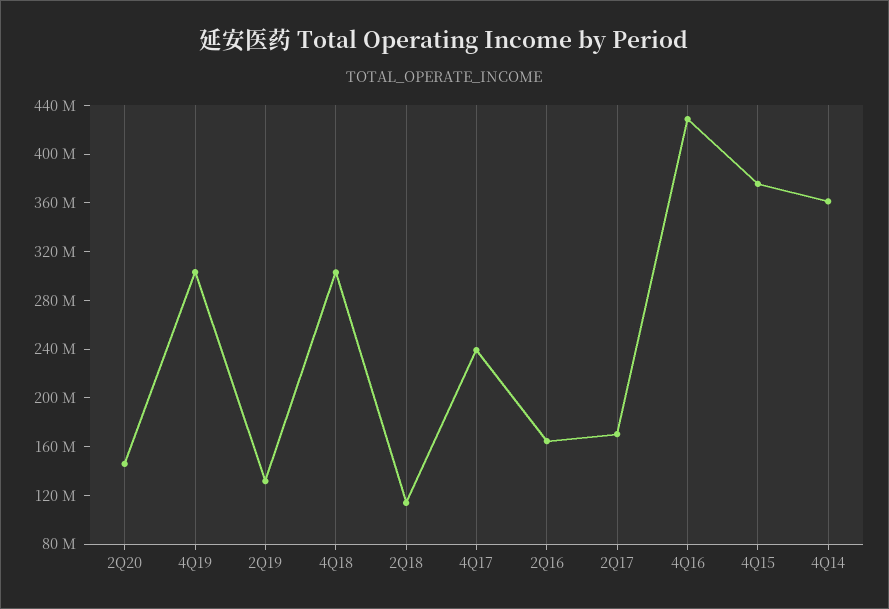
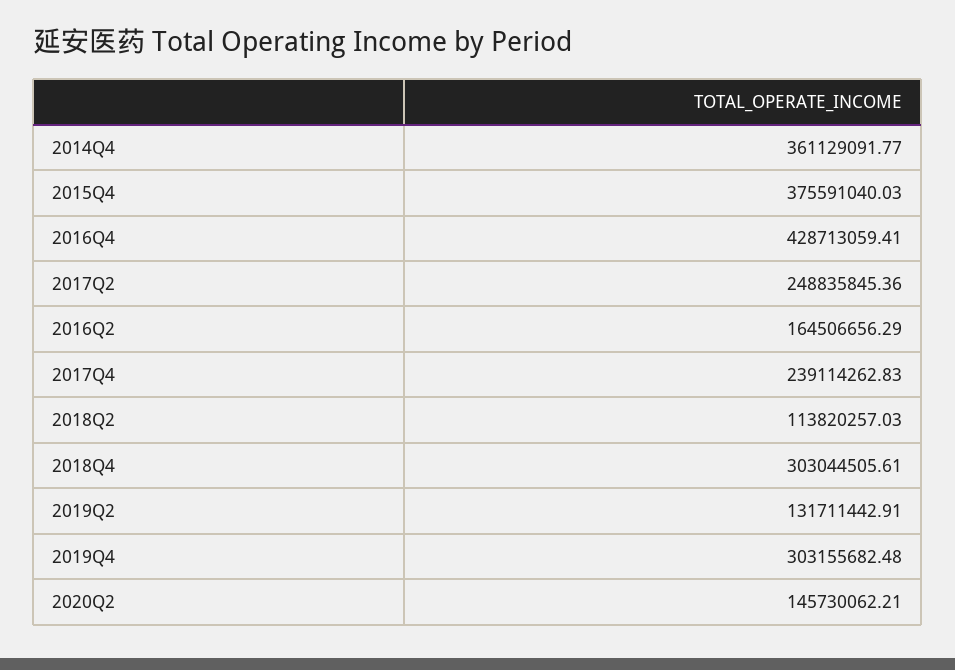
2Q17: 170000000 -> 248835845.36

